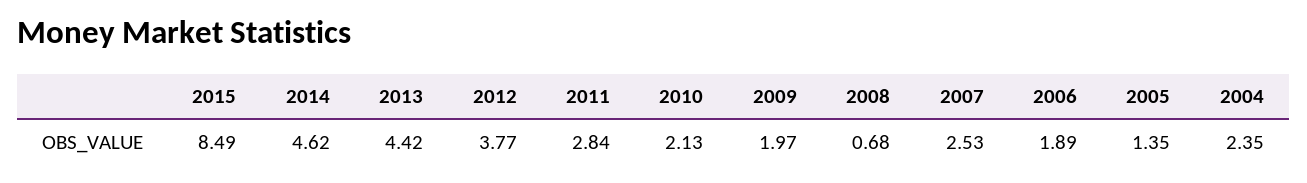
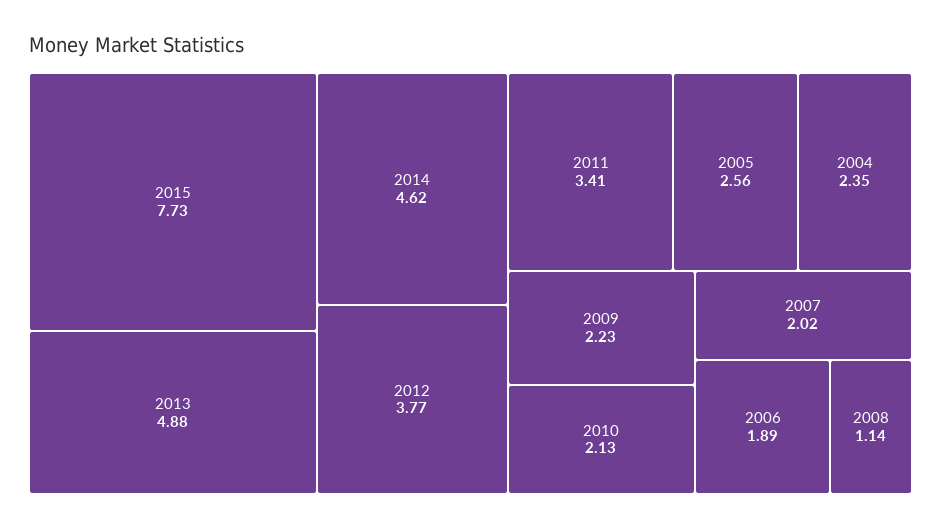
2015: 8.49 -> 7.73
2013: 4.42 -> 4.88
2011: 2.84 -> 3.41
2009: 1.97 -> 2.23
2008: 0.68 -> 1.14
2007: 2.53 -> 2.02
2005: 1.35 -> 2.56

